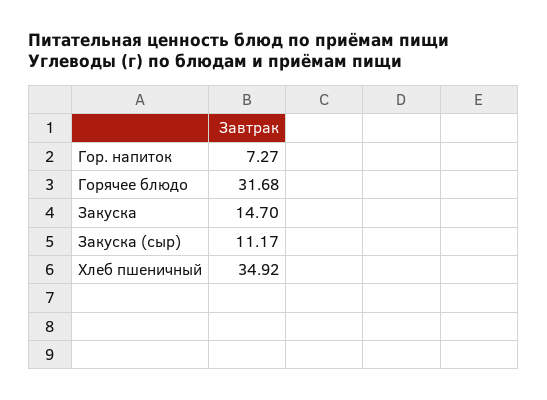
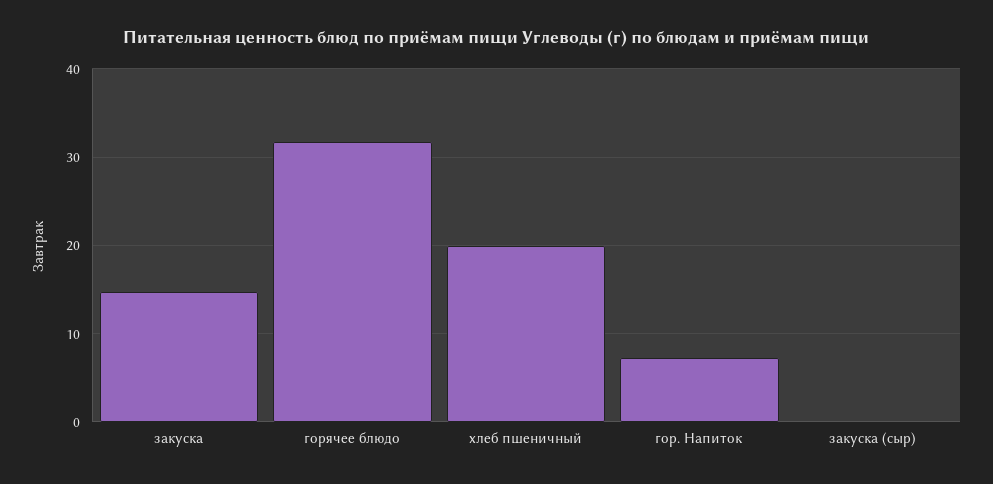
Закуска (сыр): 11.17 -> 0
Хлеб пшеничный: 34.92 -> 20

